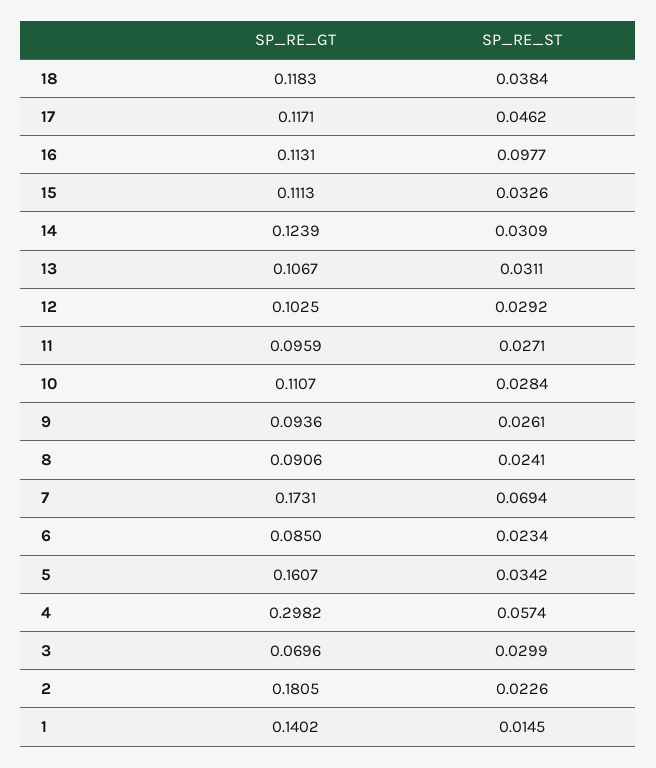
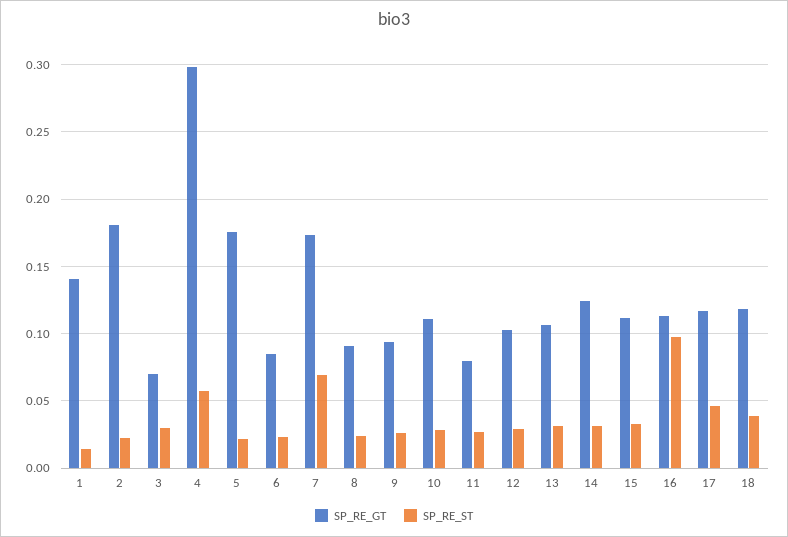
SP_RE_GT, 11: 0.0959 -> 0.08
SP_RE_GT, 5: 0.1607 -> 0.175
SP_RE_ST, 5: 0.0342 -> 0.02

